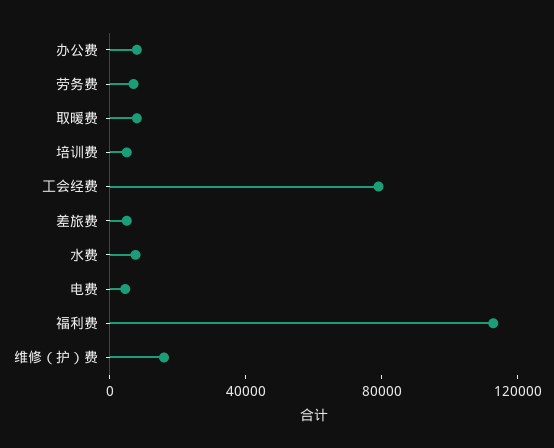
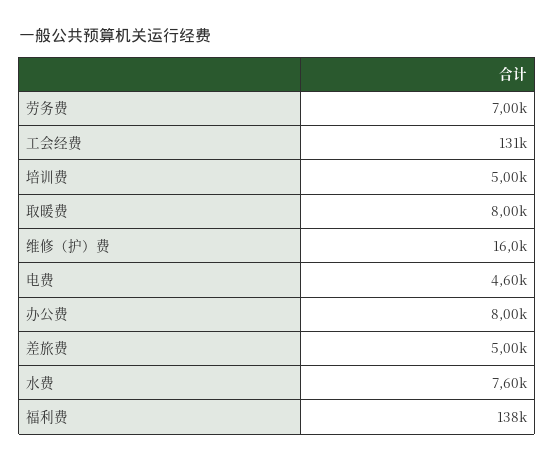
工会经费: 80000 -> 131000
福利费: 110000 -> 138000

